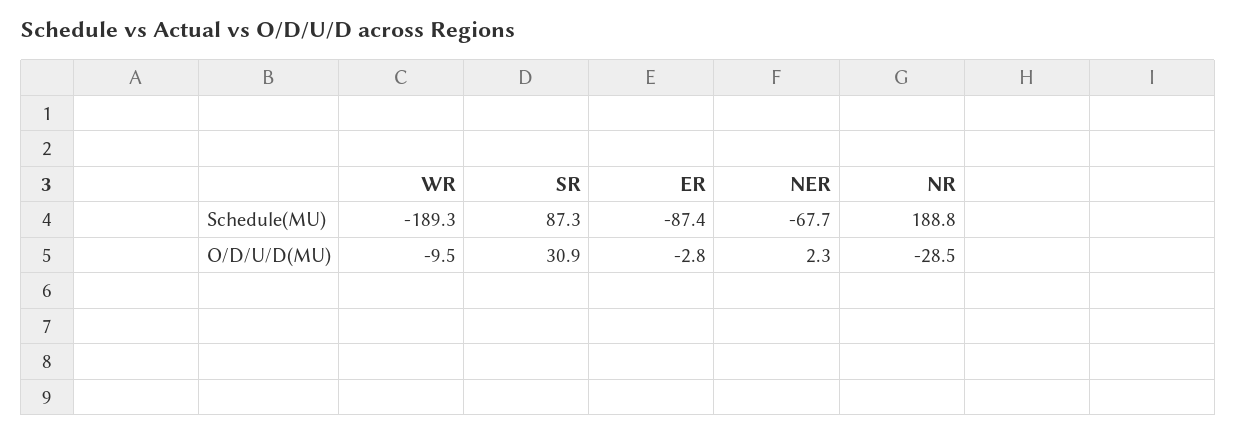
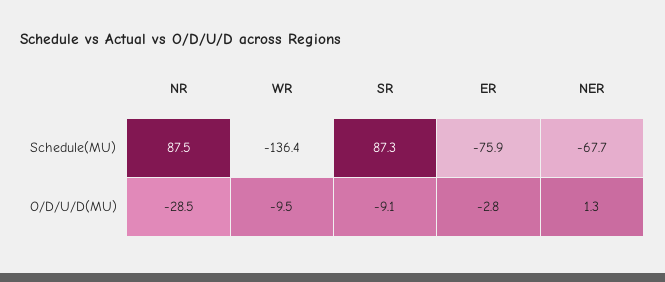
WR, Schedule(MU): -189.3 -> -136.4
ER, Schedule(MU): -87.4 -> -75.9
NR, Schedule(MU): 188.8 -> 87.5
SR, O/D/U/D(MU): 30.9 -> -9.1
NER, O/D/U/D(MU): 2.3 -> 1.3

